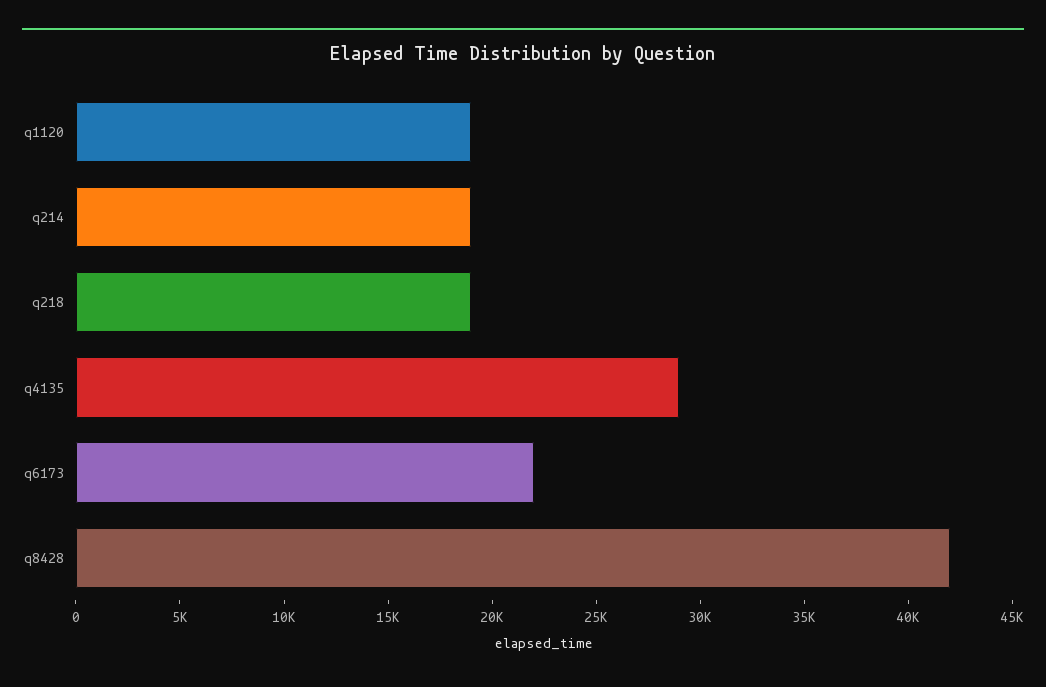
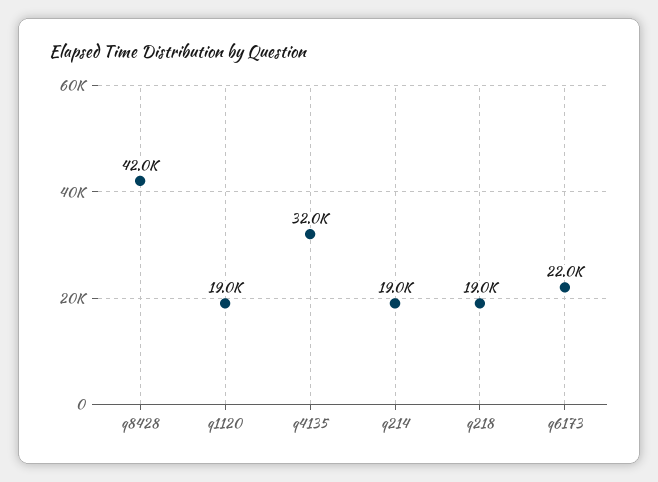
q4135: 29000 -> 32000

